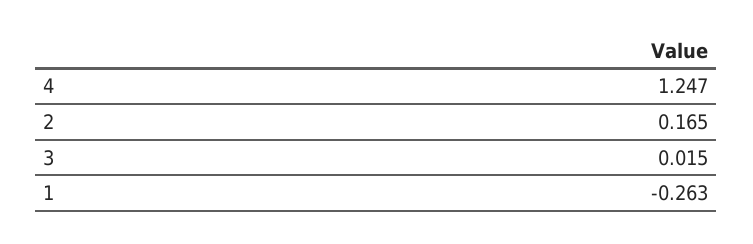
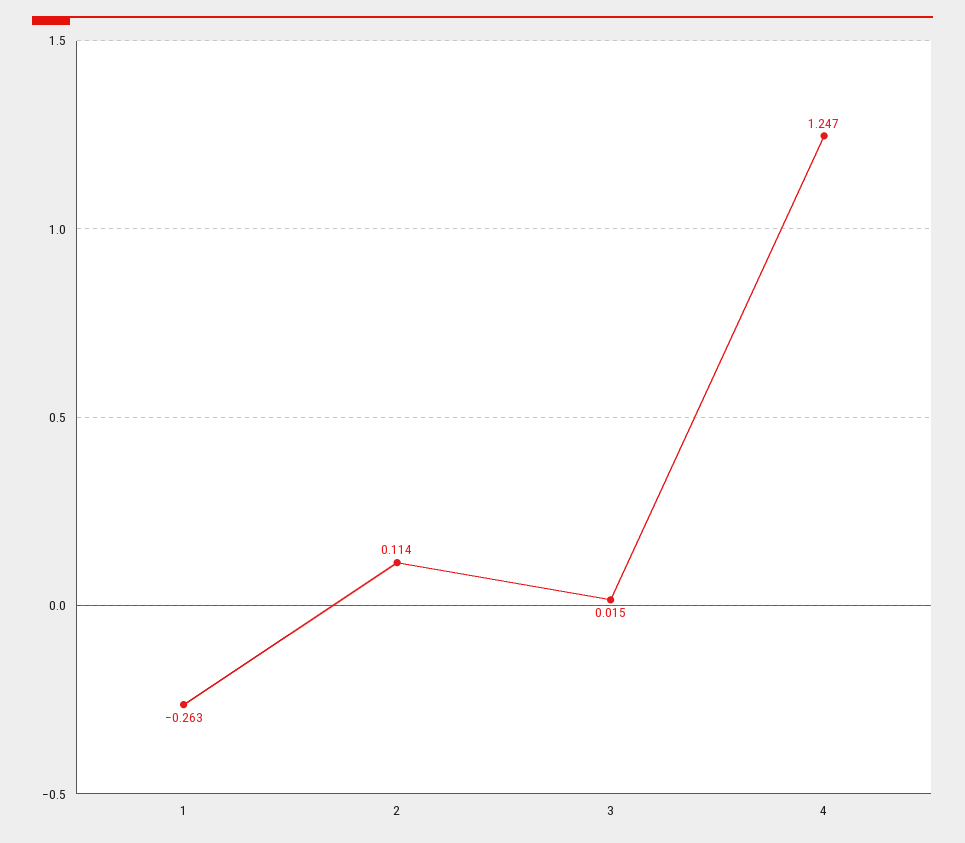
2: 0.165 -> 0.114

